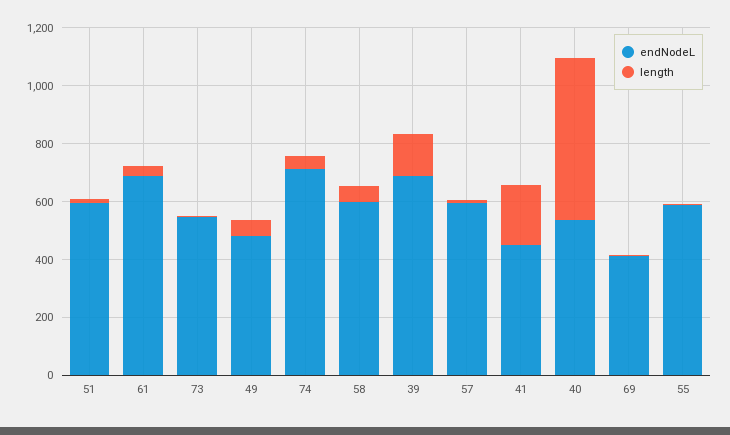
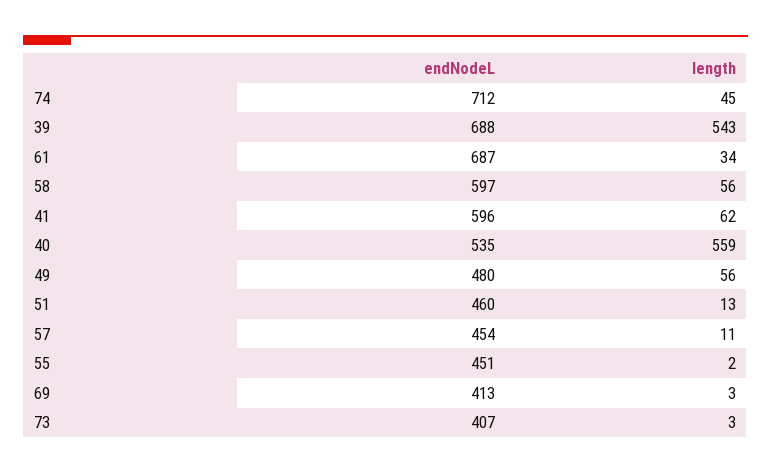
endNodeL, 51: 600 -> 460
endNodeL, 73: 550 -> 407
length, 39: 150 -> 543
endNodeL, 57: 600 -> 454
endNodeL, 41: 450 -> 596
length, 41: 200 -> 62
endNodeL, 55: 600 -> 451

